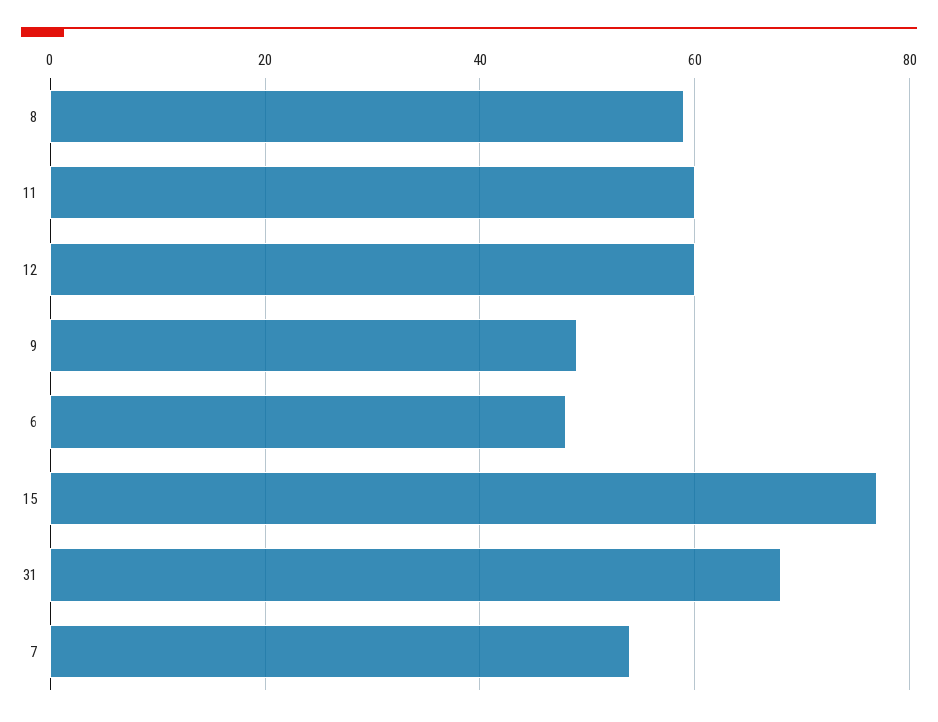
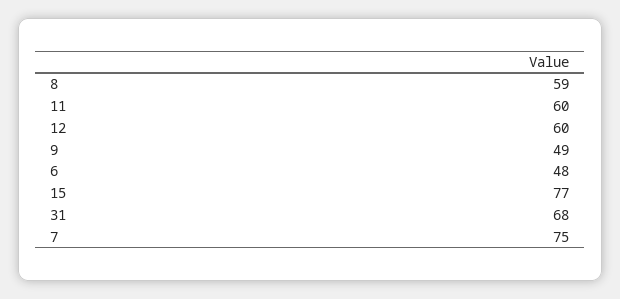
7: 55 -> 75

